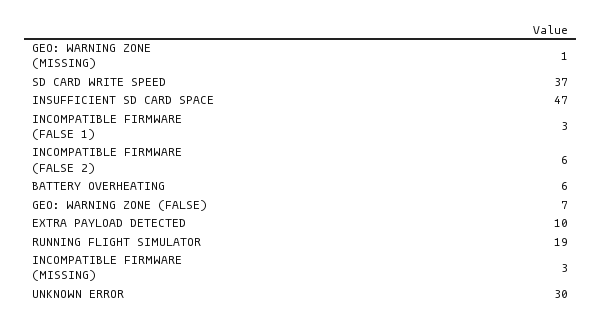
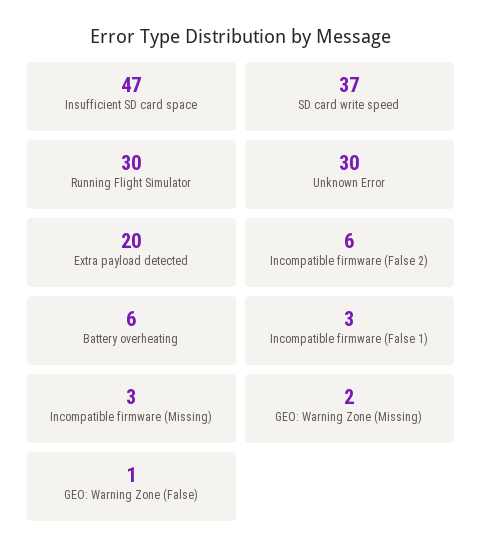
GEO: WARNING ZONE (MISSING): 1 -> 2
GEO: WARNING ZONE (FALSE): 7 -> 1
EXTRA PAYLOAD DETECTED: 10 -> 20
RUNNING FLIGHT SIMULATOR: 19 -> 30

